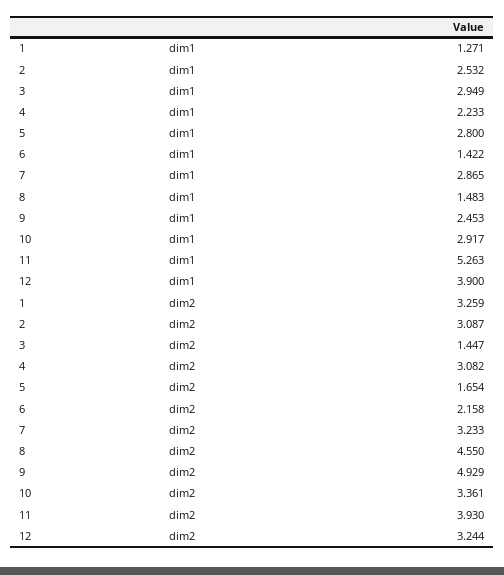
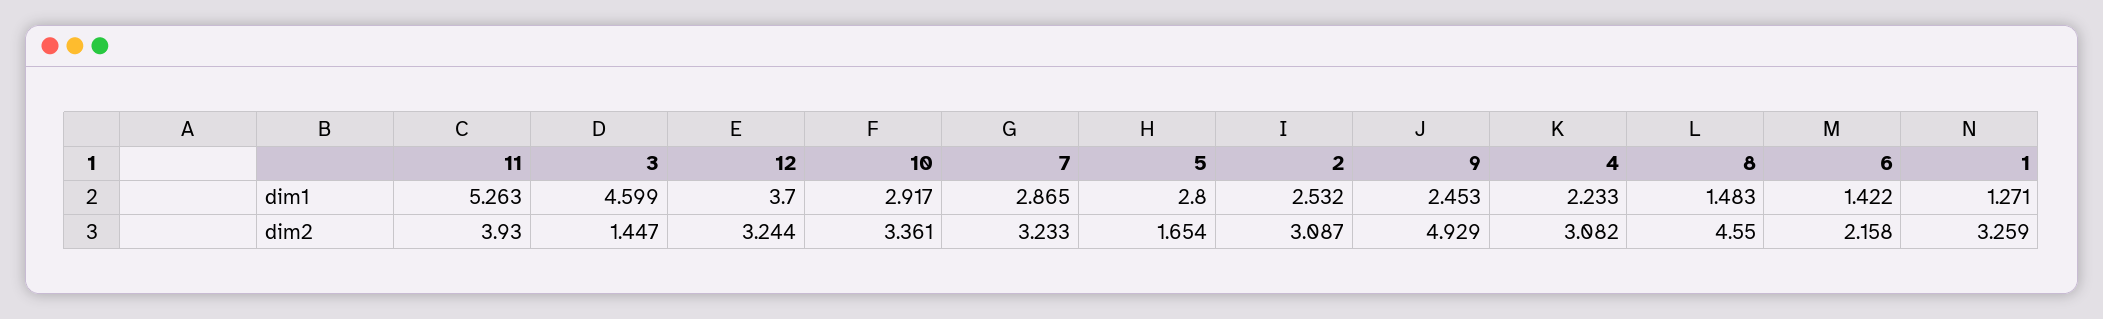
3, dim1: 2.949 -> 4.599
12, dim1: 3.9 -> 3.7

